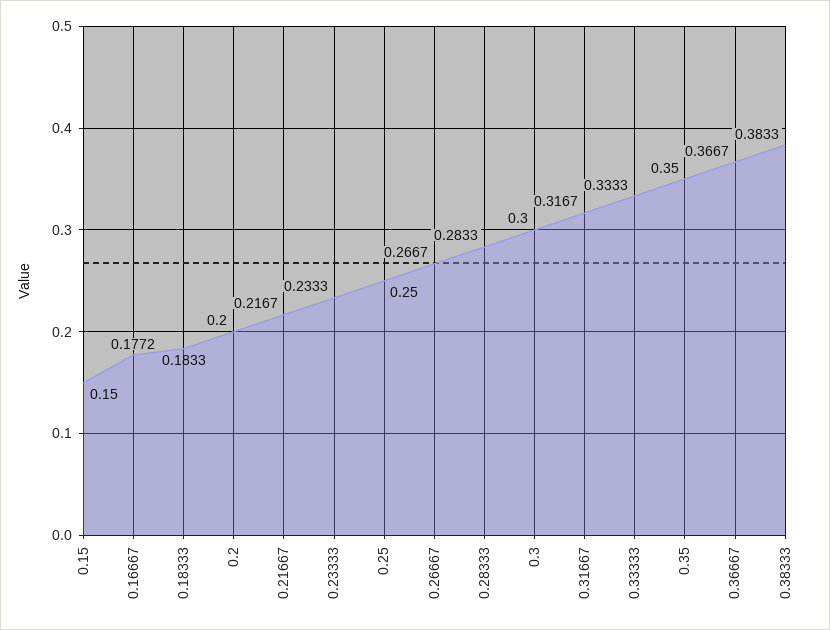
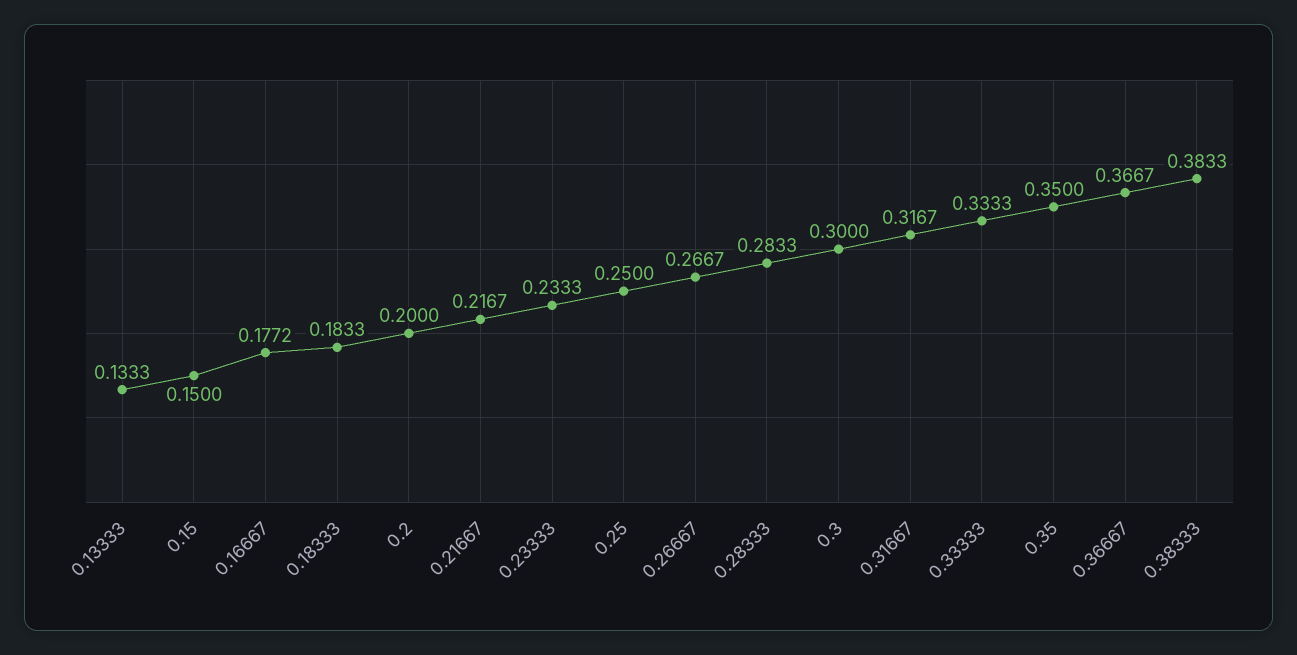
0.13333: none -> 0.1333

